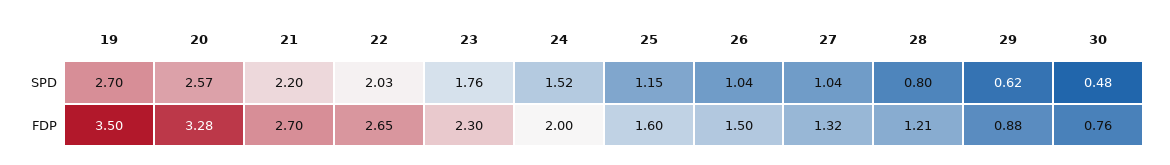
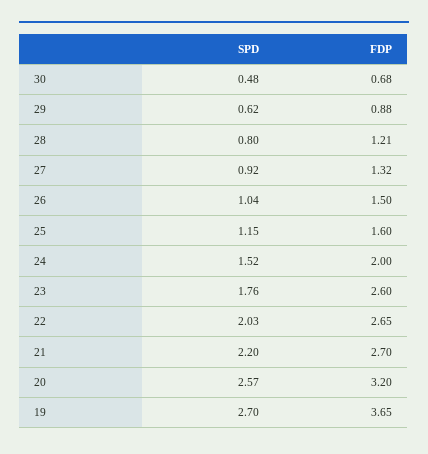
27, SPD: 1.04 -> 0.92
19, FDP: 3.5 -> 3.65
20, FDP: 3.28 -> 3.2
23, FDP: 2.3 -> 2.6
30, FDP: 0.76 -> 0.68

